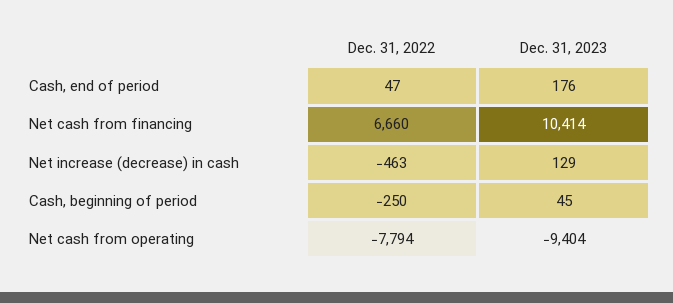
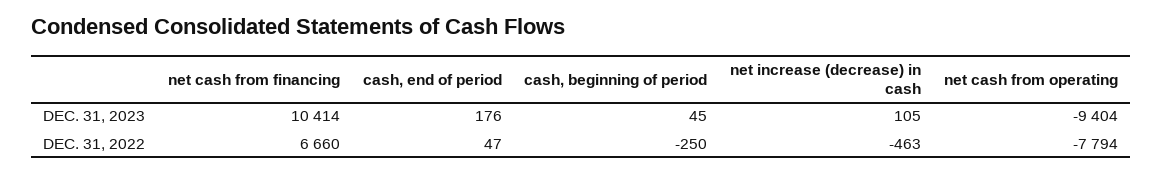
Dec. 31, 2023, Net increase (decrease) in cash: 129 -> 105

